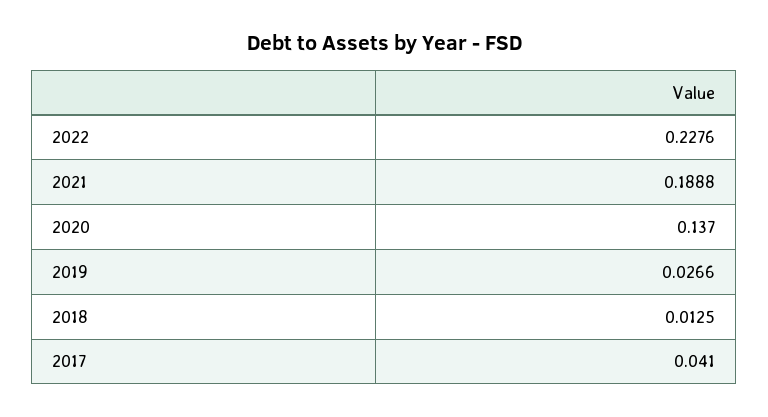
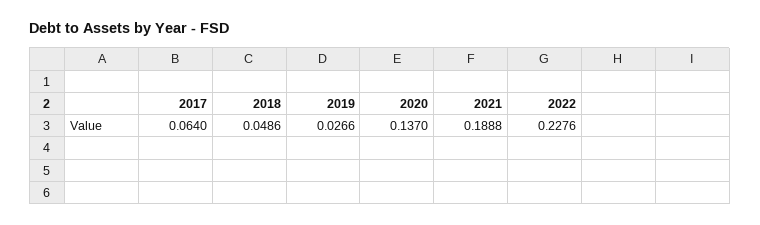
2018: 0.0125 -> 0.0486
2017: 0.041 -> 0.064

